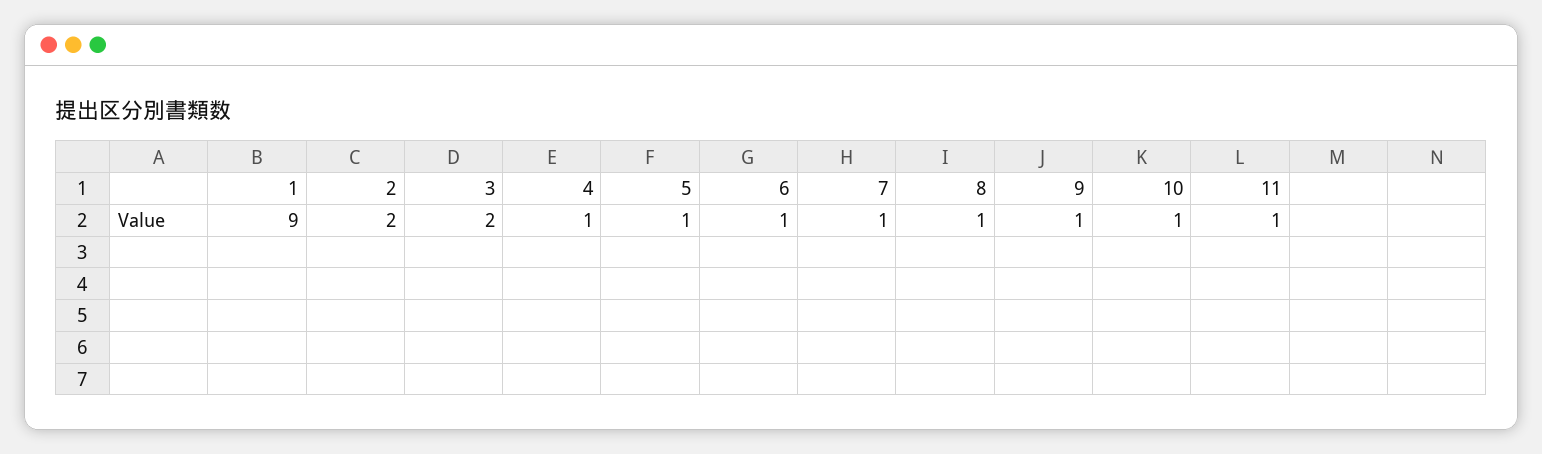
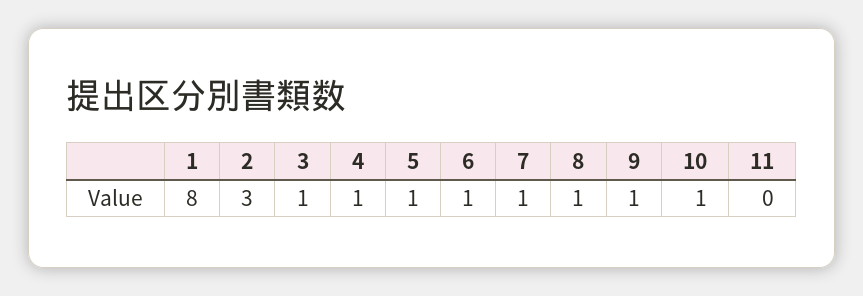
1: 9 -> 8
2: 2 -> 3
3: 2 -> 1
11: 1 -> 0

